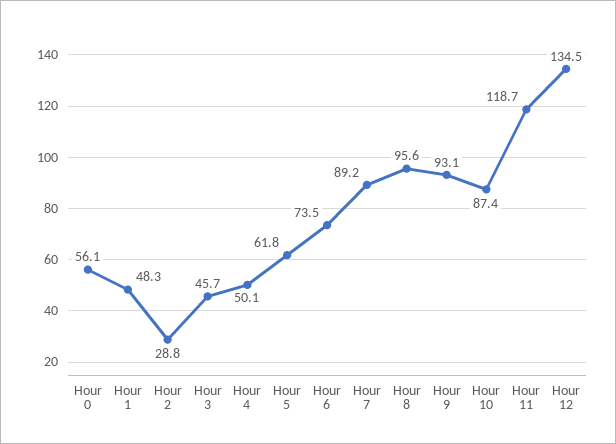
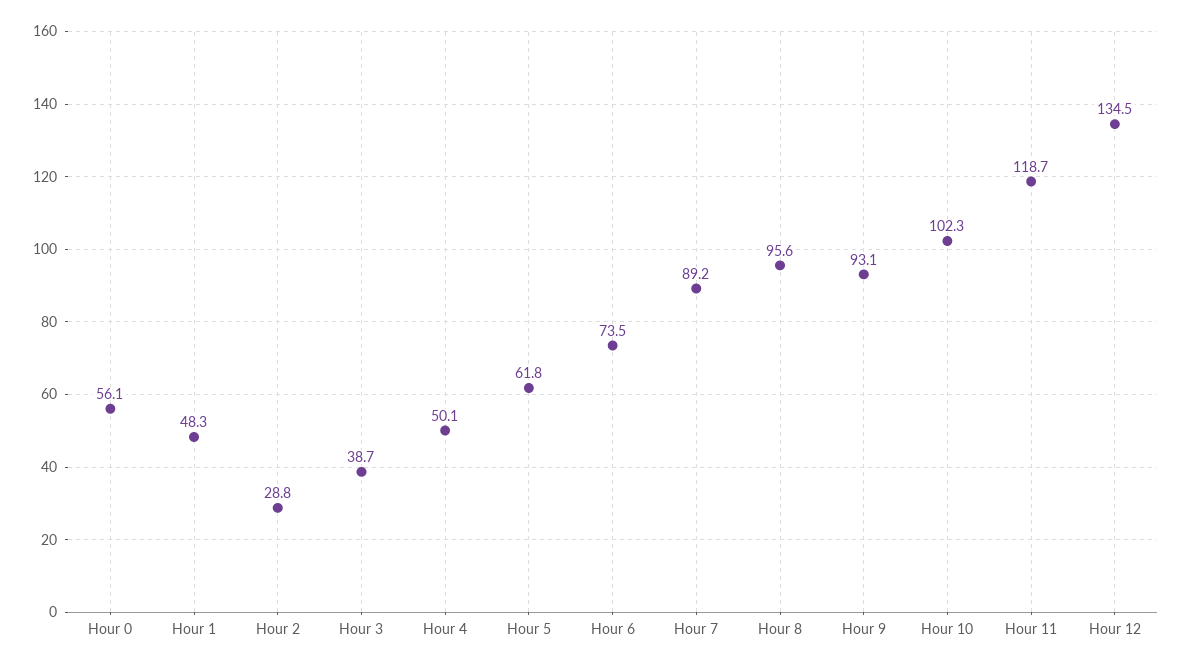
Hour 3: 45.7 -> 38.7
Hour 10: 87.4 -> 102.3

